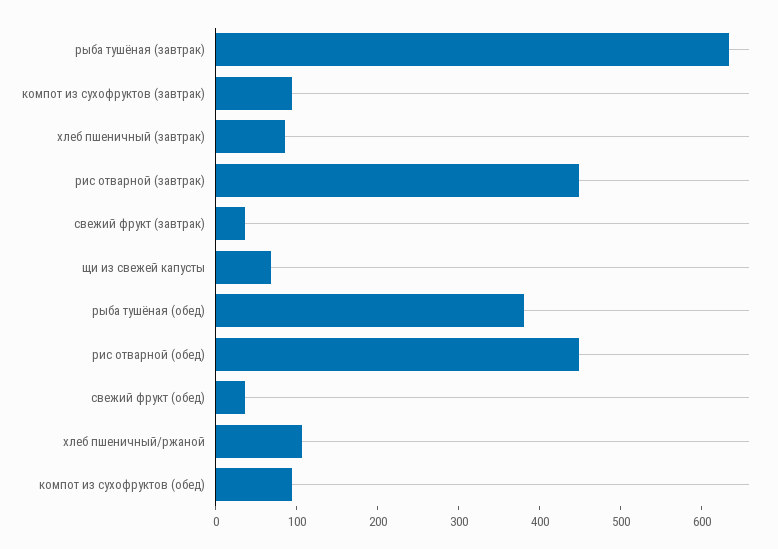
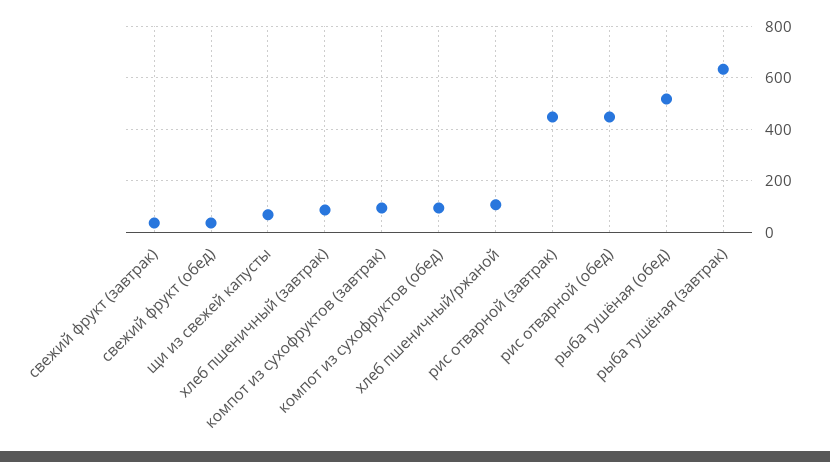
рыба тушёная (обед): 380 -> 525

